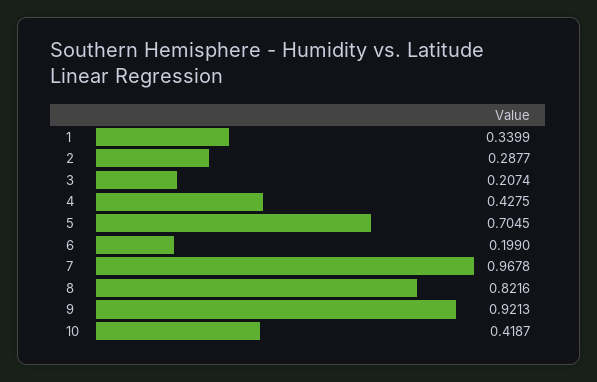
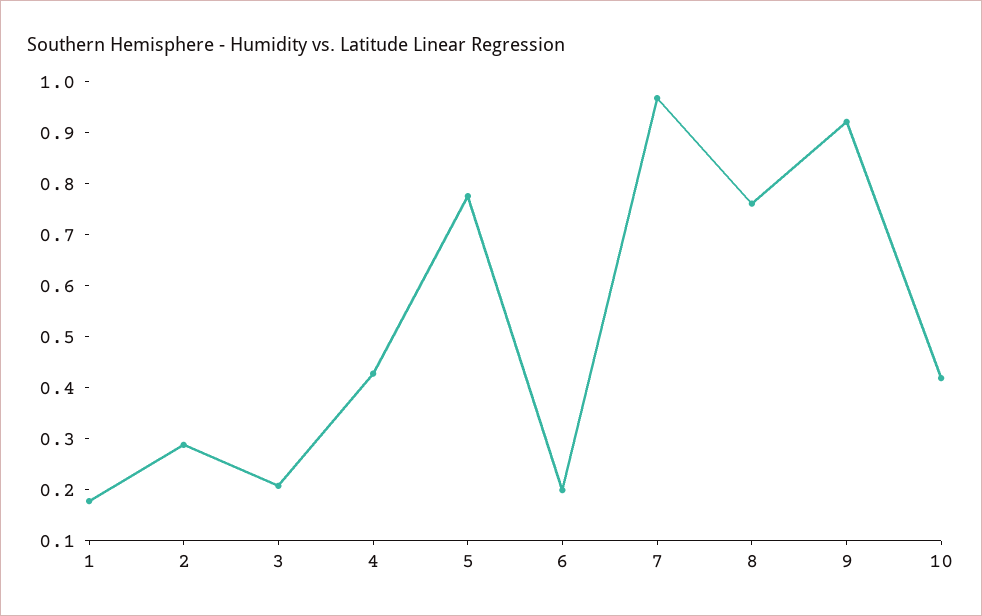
1: 0.3399 -> 0.18
5: 0.7045 -> 0.78
8: 0.8216 -> 0.76

